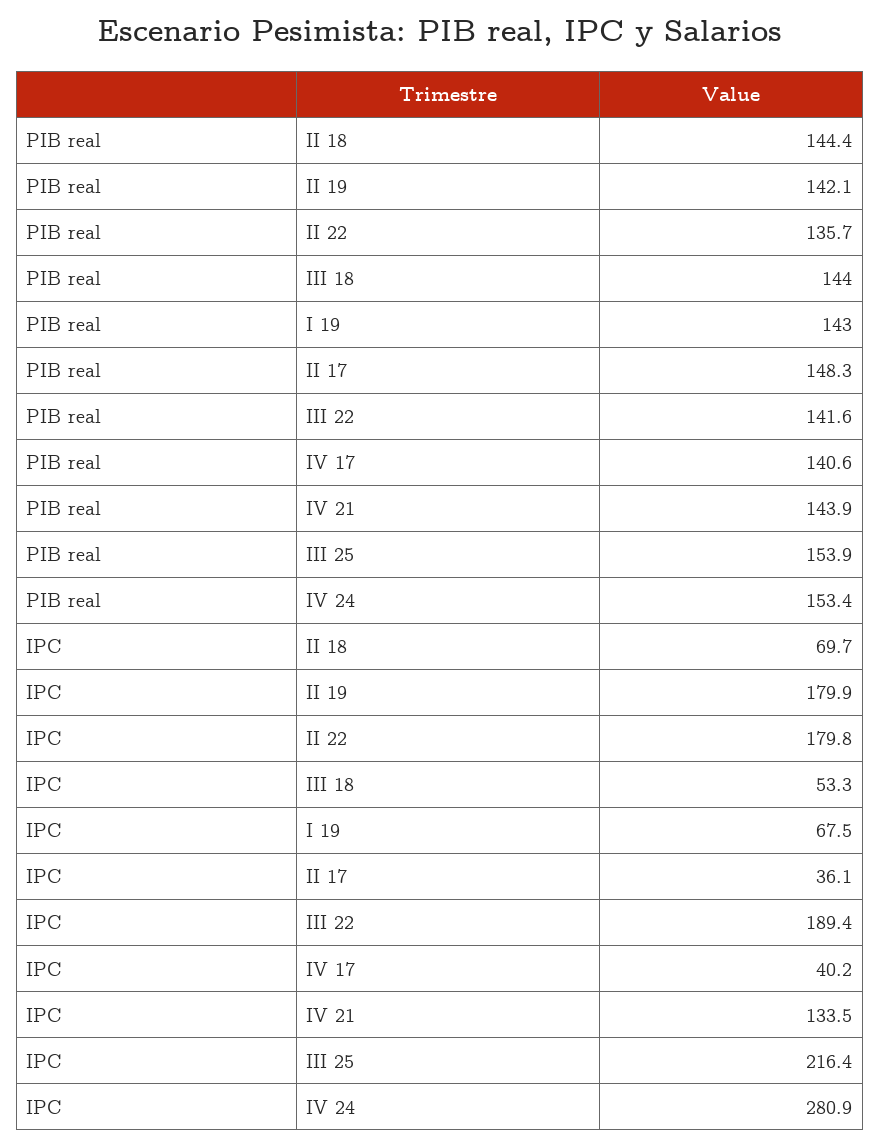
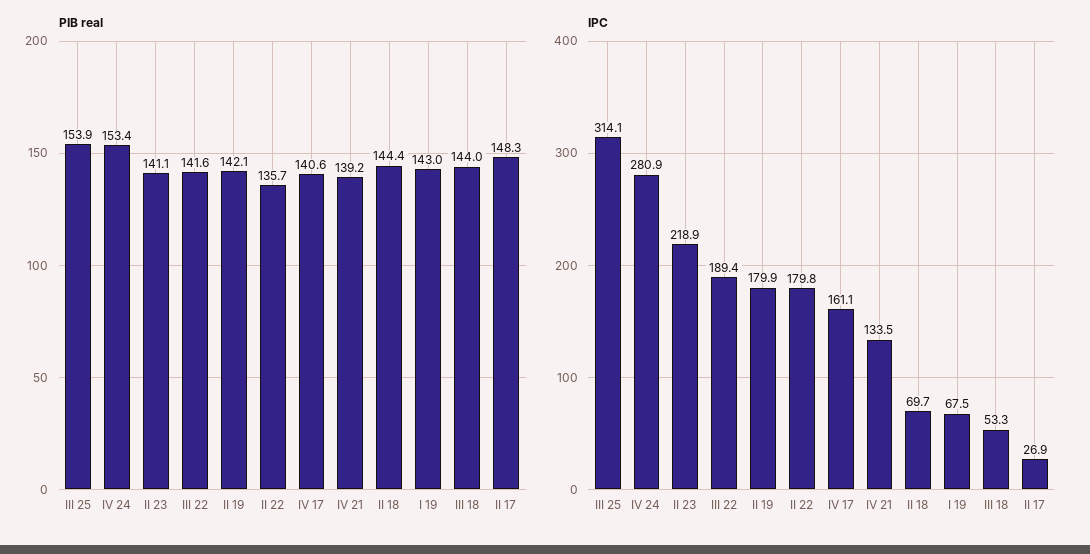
PIB real, IV 21: 143.9 -> 139.2
IPC, II 17: 36.1 -> 26.9
IPC, IV 17: 40.2 -> 161.1
IPC, III 25: 216.4 -> 314.1
PIB real, II 23: none -> 141.1
IPC, II 23: none -> 218.9

